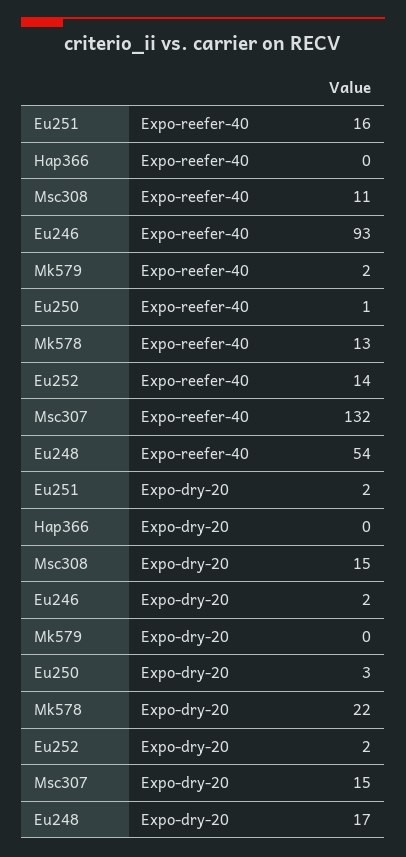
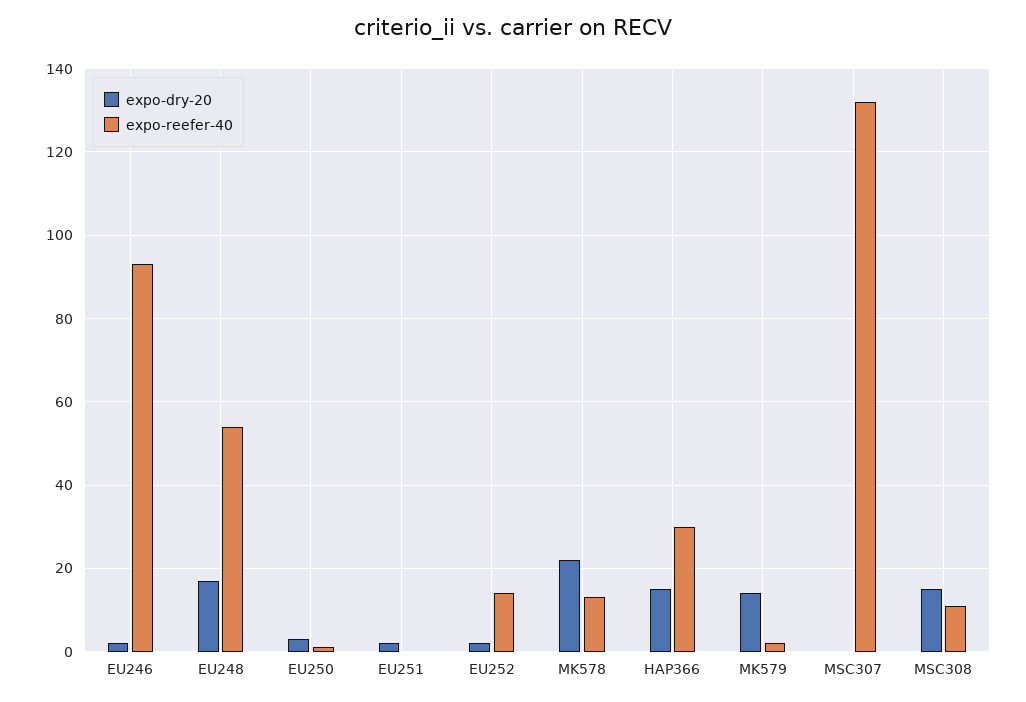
Expo-reefer-40, Eu251: 16 -> 0
Expo-reefer-40, Hap366: 0 -> 30
Expo-dry-20, Hap366: 0 -> 15
Expo-dry-20, Mk579: 0 -> 15
Expo-dry-20, Msc307: 15 -> 0

